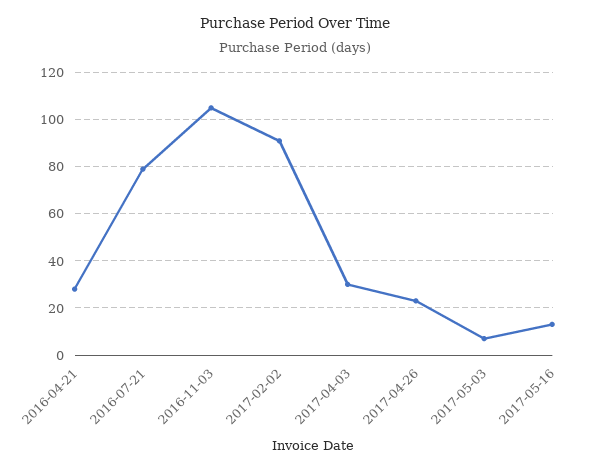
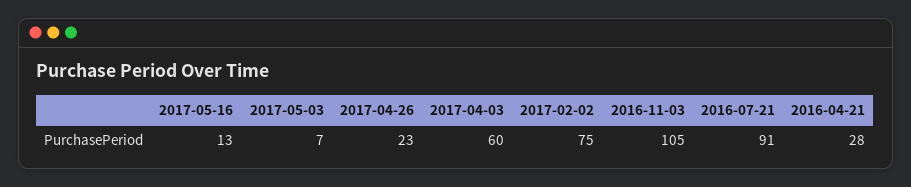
2016-07-21: 80 -> 91
2017-02-02: 90 -> 75
2017-04-03: 30 -> 60

